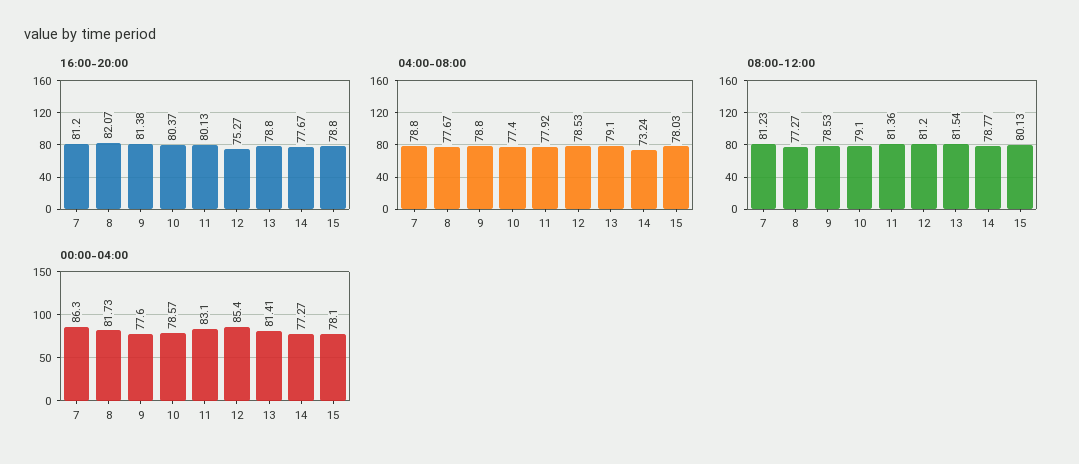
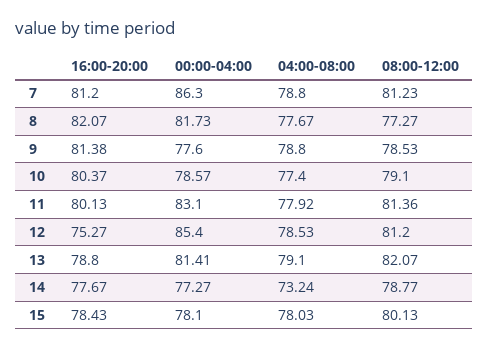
16:00-20:00, 15: 78.8 -> 78.43
08:00-12:00, 13: 81.54 -> 82.07

